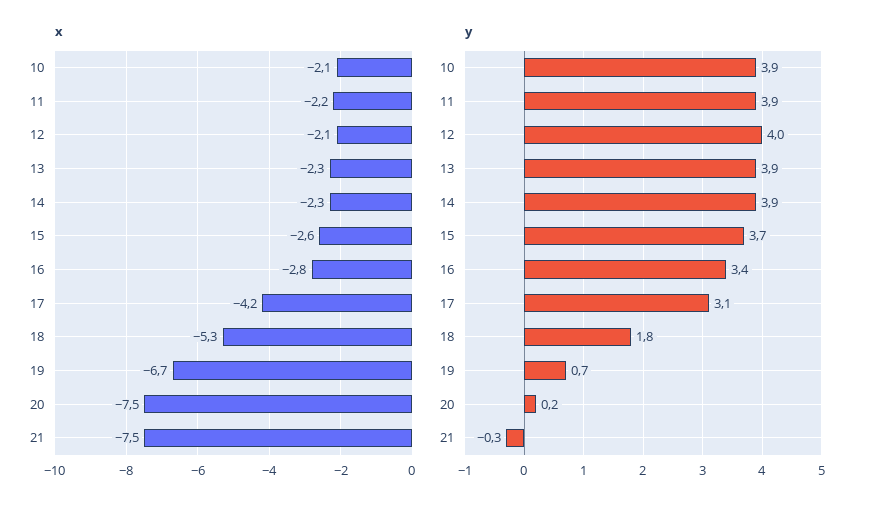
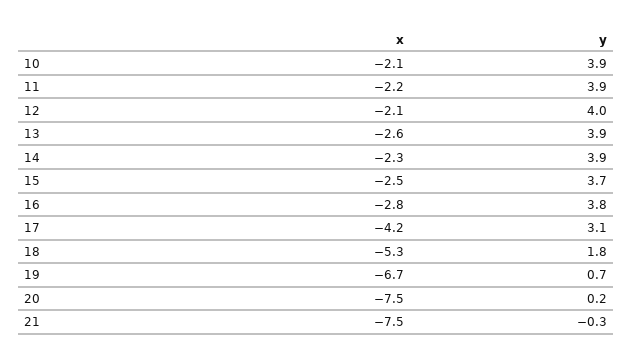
x, 13: -2.3 -> -2.6
x, 15: -2.6 -> -2.5
y, 16: 3.4 -> 3.8

